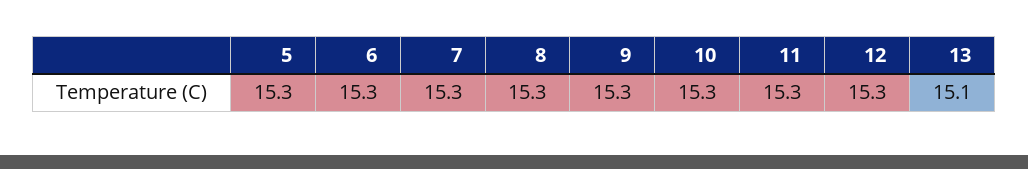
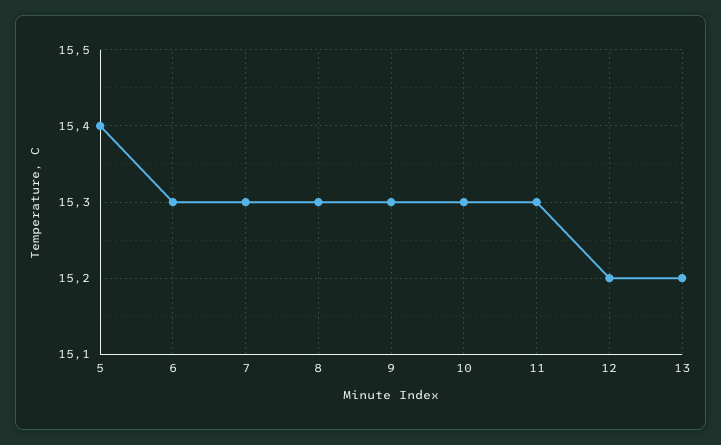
5: 15.3 -> 15.4
12: 15.3 -> 15.2
13: 15.1 -> 15.2

